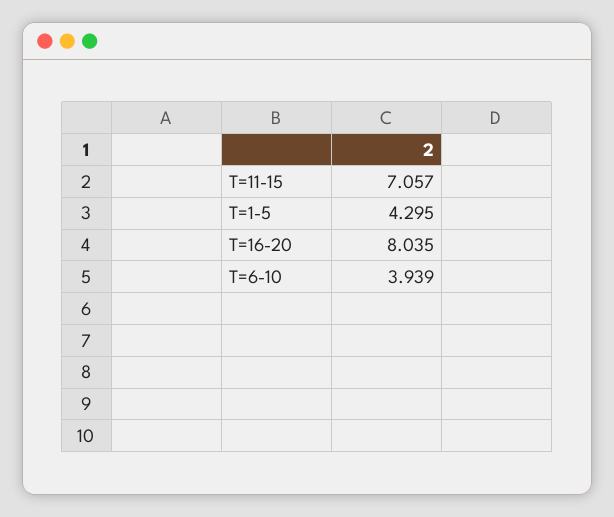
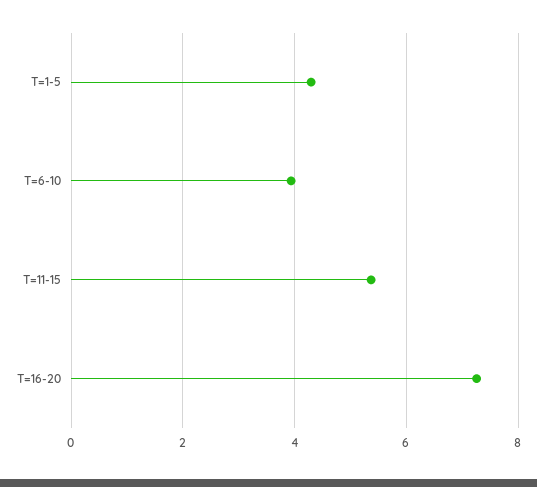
T=11-15: 7.057 -> 5.4
T=16-20: 8.035 -> 7.2

